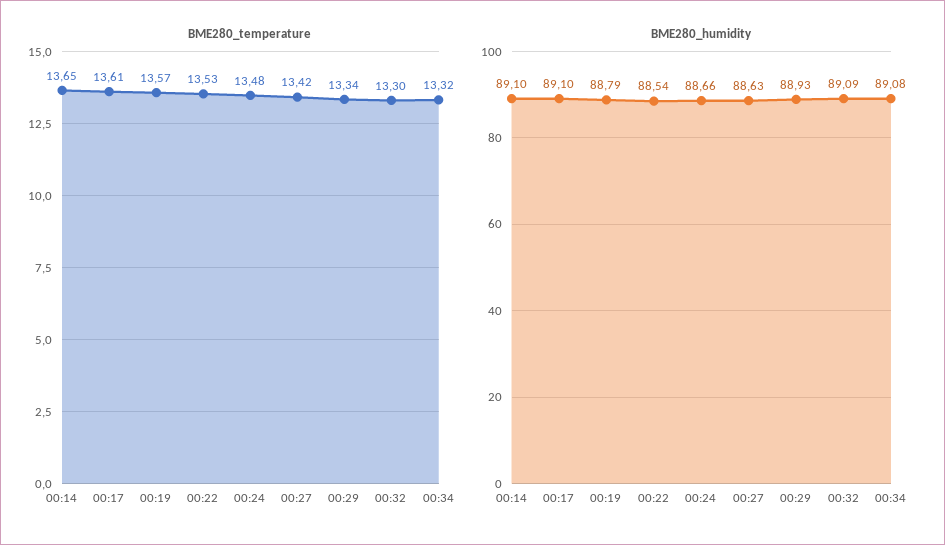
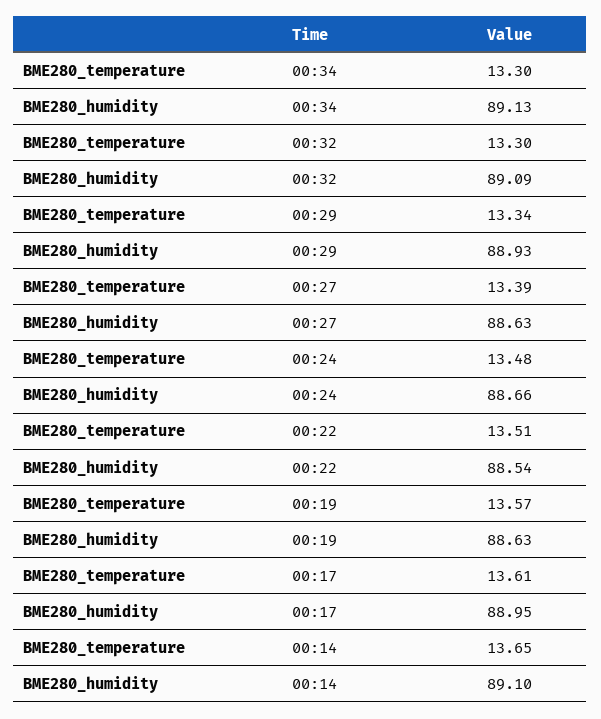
BME280_temperature, 00:22: 13.53 -> 13.51
BME280_temperature, 00:27: 13.42 -> 13.39
BME280_temperature, 00:34: 13.32 -> 13.3
BME280_humidity, 00:17: 89.1 -> 88.95
BME280_humidity, 00:19: 88.79 -> 88.63
BME280_humidity, 00:34: 89.08 -> 89.13

